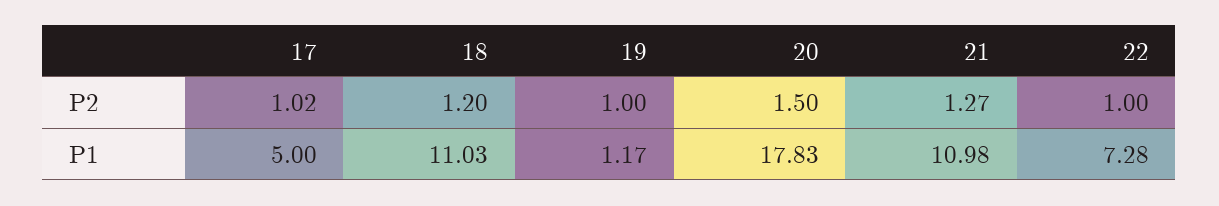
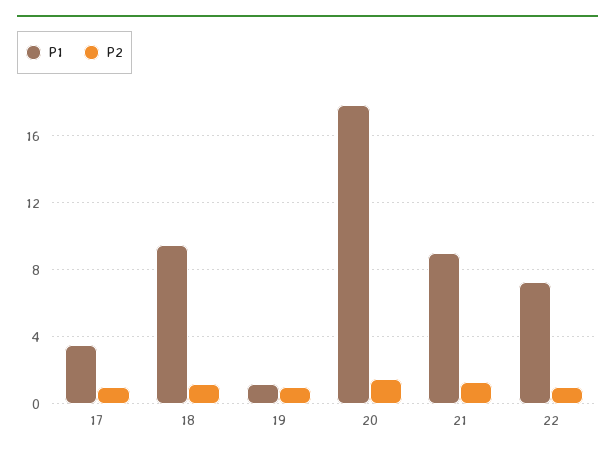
P1, 17: 5 -> 3.5
P1, 18: 11.03 -> 9.5
P1, 21: 10.98 -> 9

